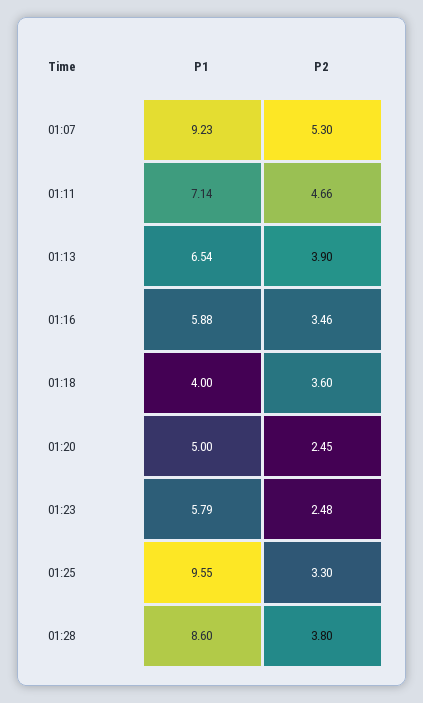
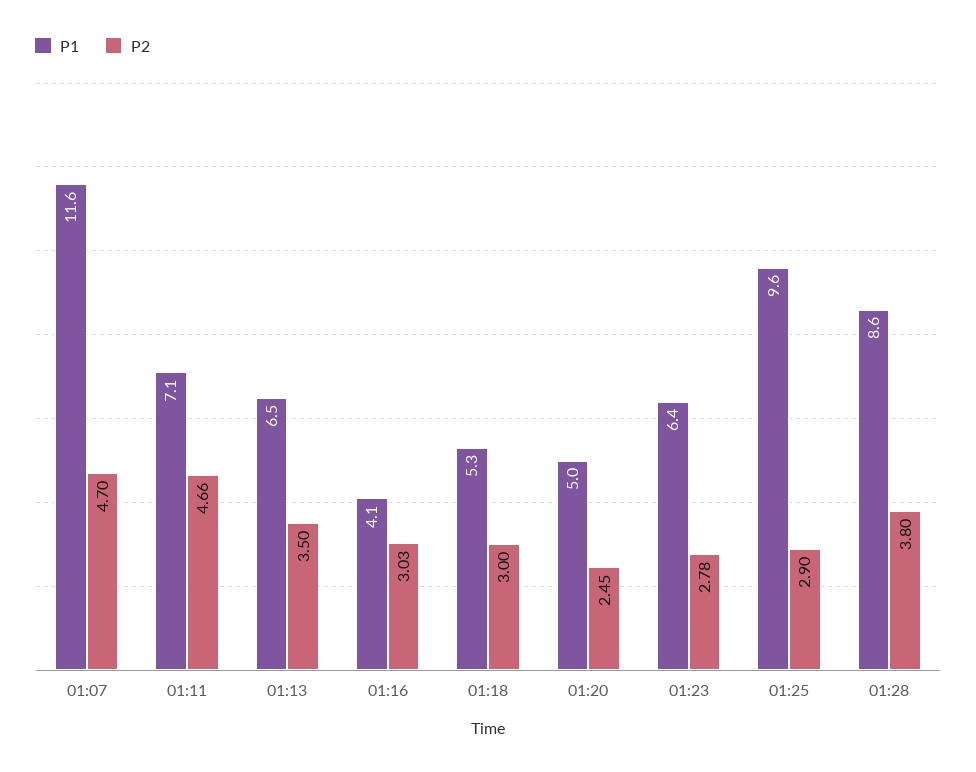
P1, 01:07: 9.23 -> 11.6
P2, 01:07: 5.3 -> 4.7
P2, 01:13: 3.9 -> 3.5
P1, 01:16: 5.88 -> 4.1
P2, 01:16: 3.46 -> 3.03
P1, 01:18: 4 -> 5.3
P2, 01:18: 3.6 -> 3
P1, 01:23: 5.79 -> 6.4
P2, 01:23: 2.48 -> 2.78
P2, 01:25: 3.3 -> 2.9

